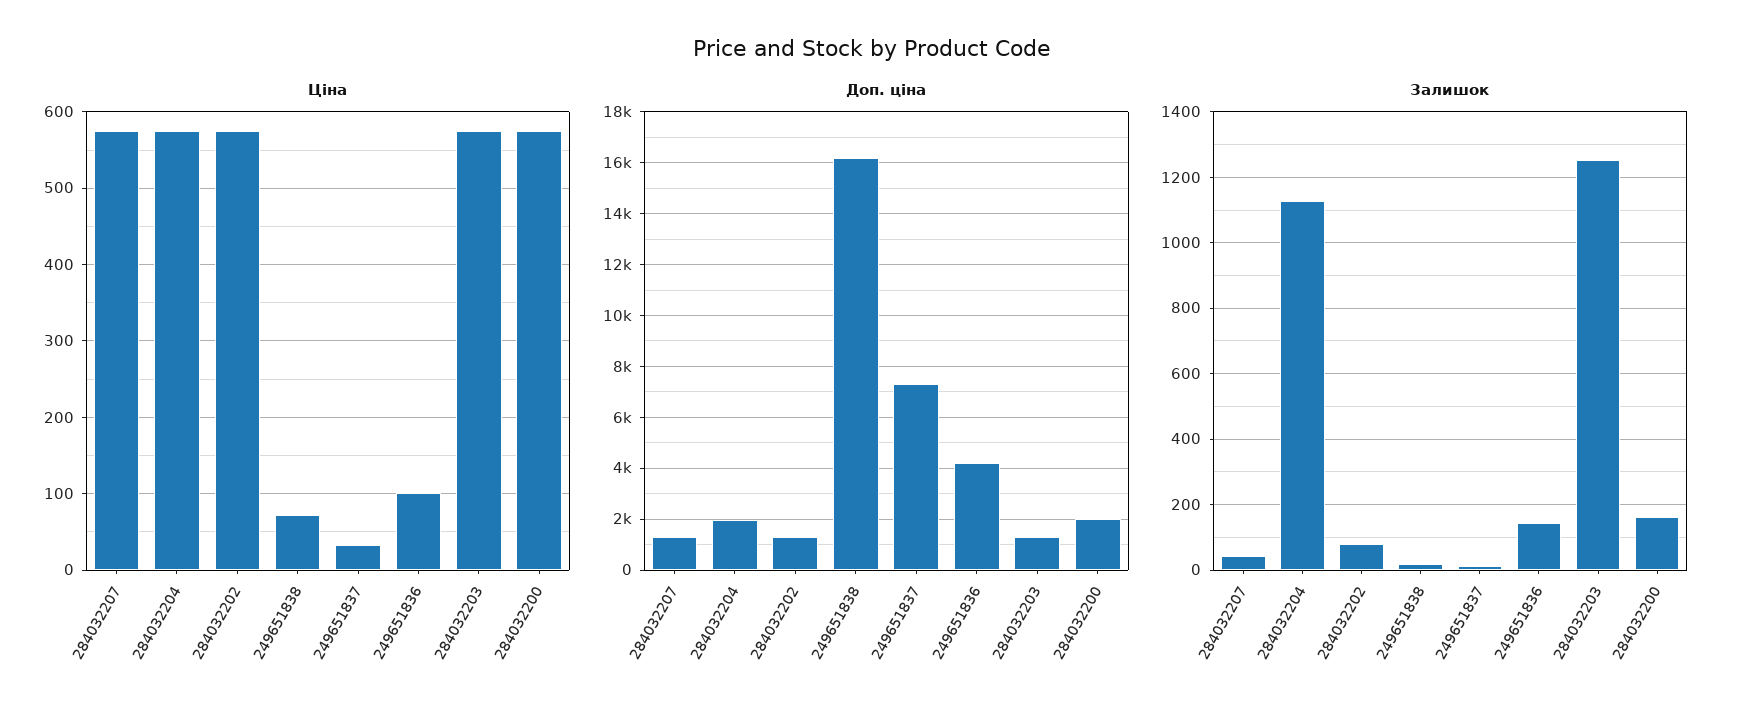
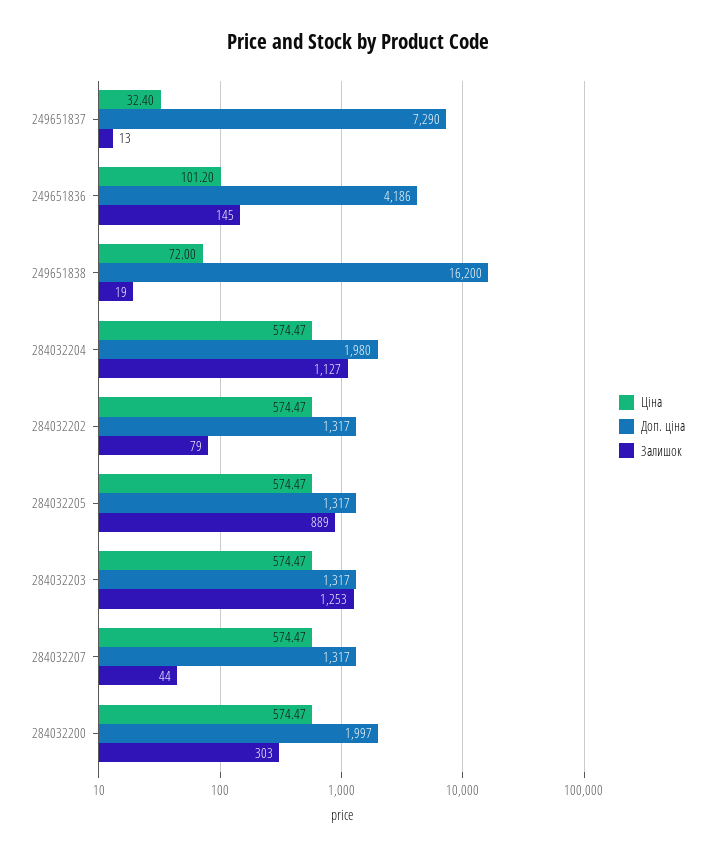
Залишок, 284032200: 160 -> 303
Ціна, 284032205: none -> 574.47
Доп. ціна, 284032205: none -> 1317
Залишок, 284032205: none -> 889

